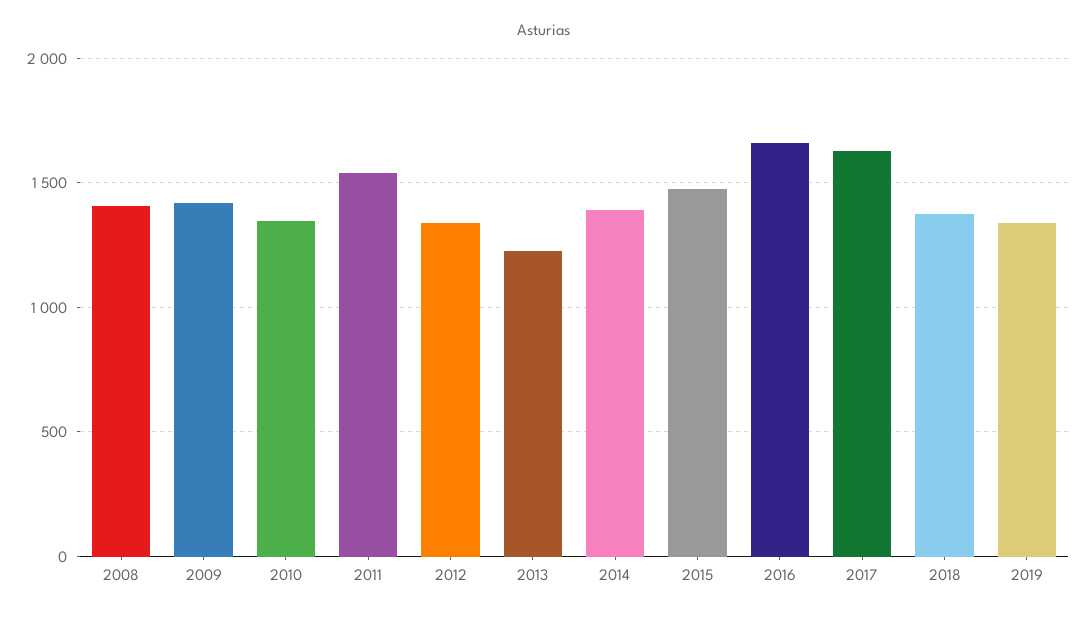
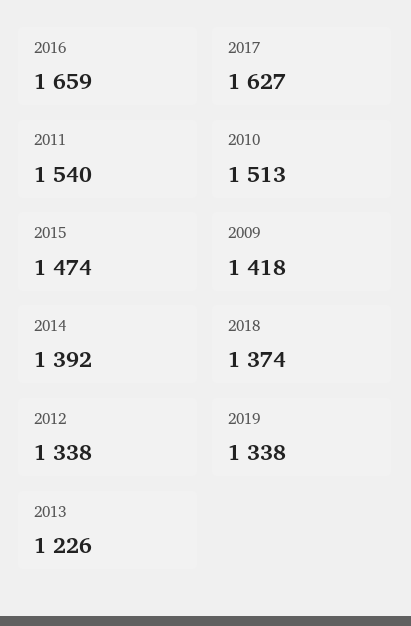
2008: 1400 -> none
2010: 1350 -> 1513

